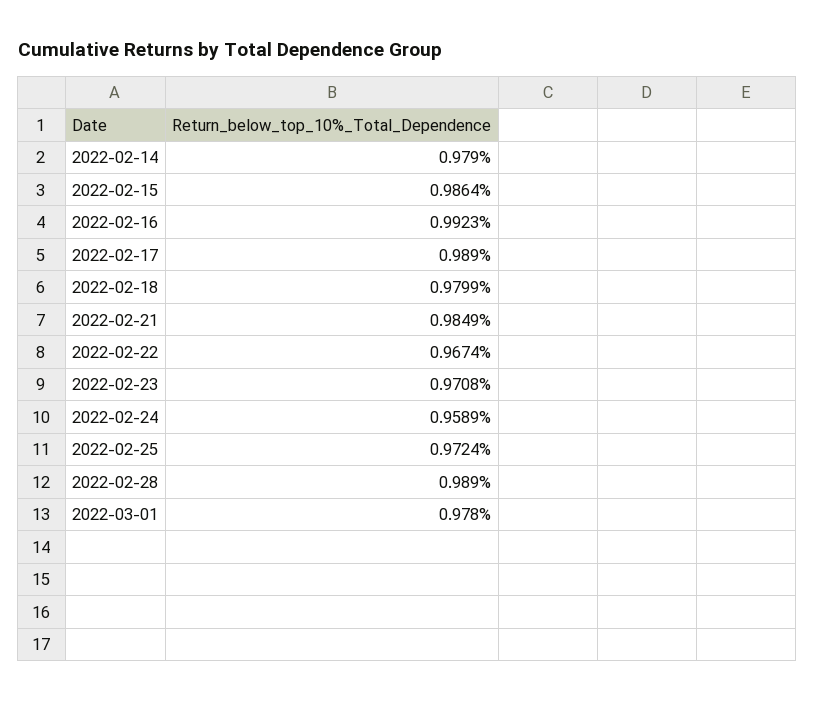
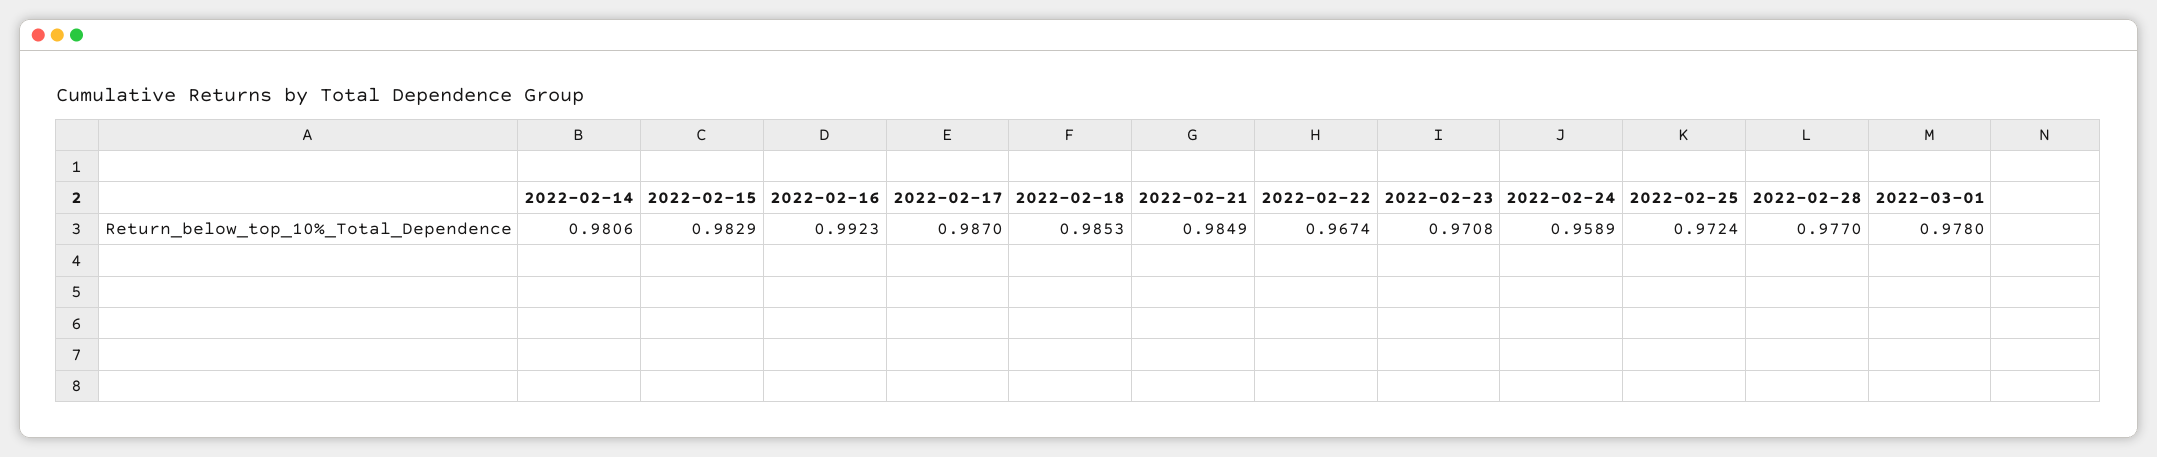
2022-02-14: 0.979 -> 0.9806
2022-02-15: 0.9864 -> 0.9829
2022-02-17: 0.989 -> 0.987
2022-02-18: 0.9799 -> 0.9853
2022-02-28: 0.989 -> 0.977

